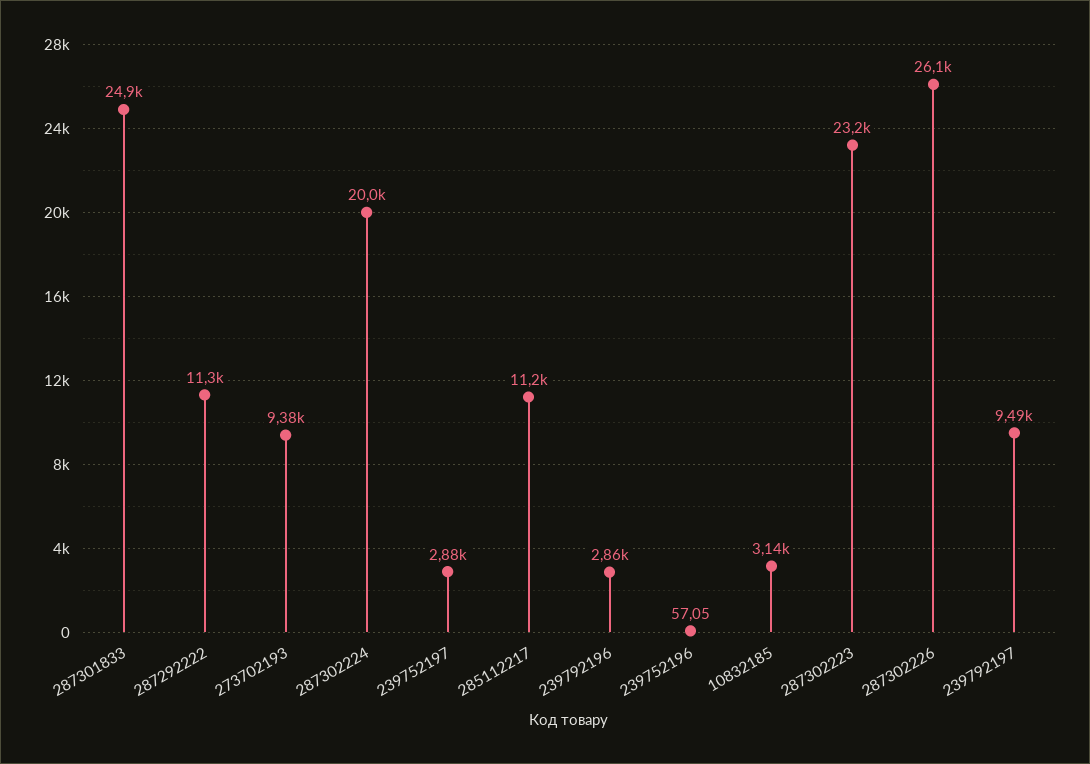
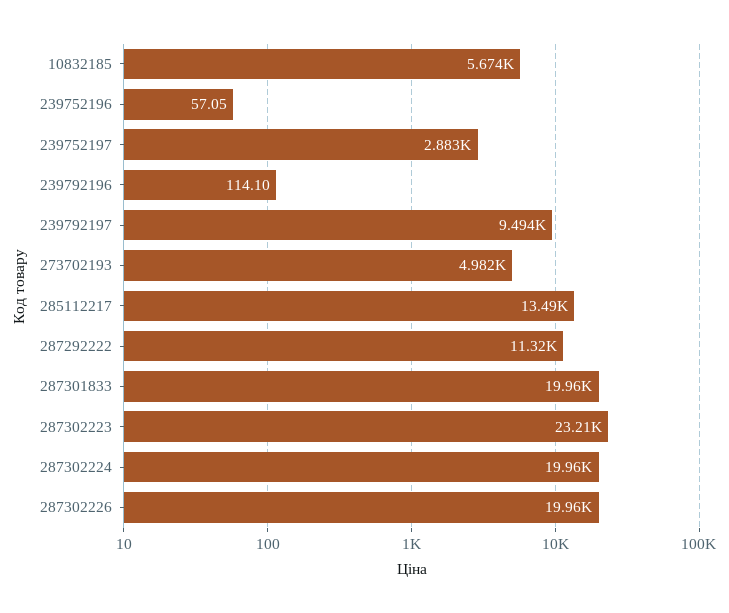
287301833: 24900 -> 19960
273702193: 9380 -> 4982
285112217: 11200 -> 13490
239792196: 2860 -> 114.1
10832185: 3140 -> 5674
287302226: 26100 -> 19960

